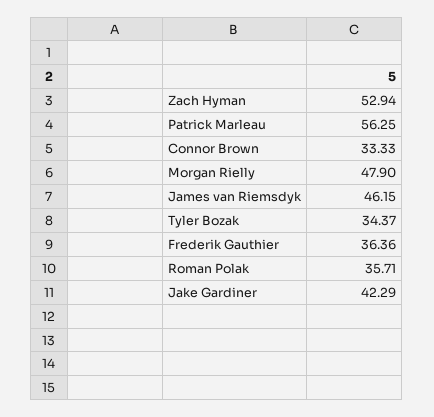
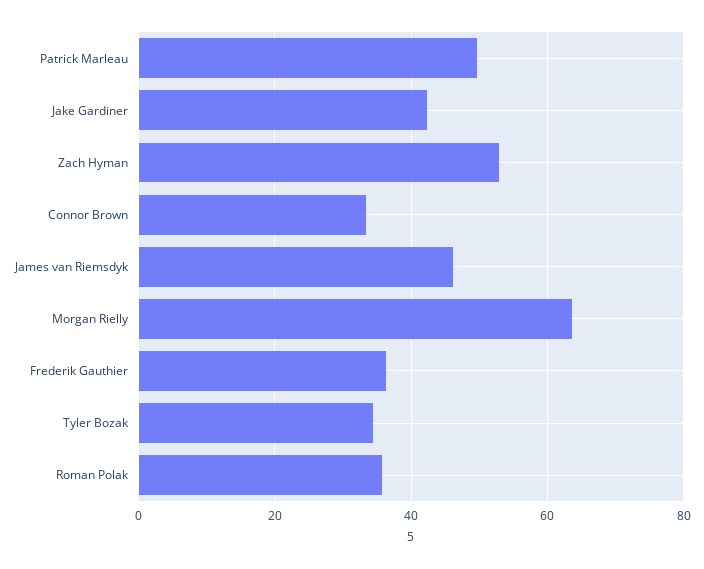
Patrick Marleau: 56.25 -> 50
Morgan Rielly: 47.9 -> 64

